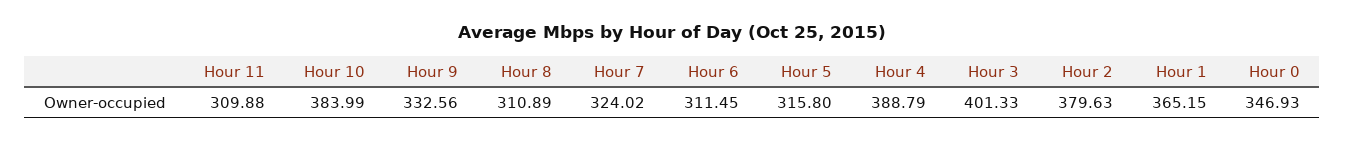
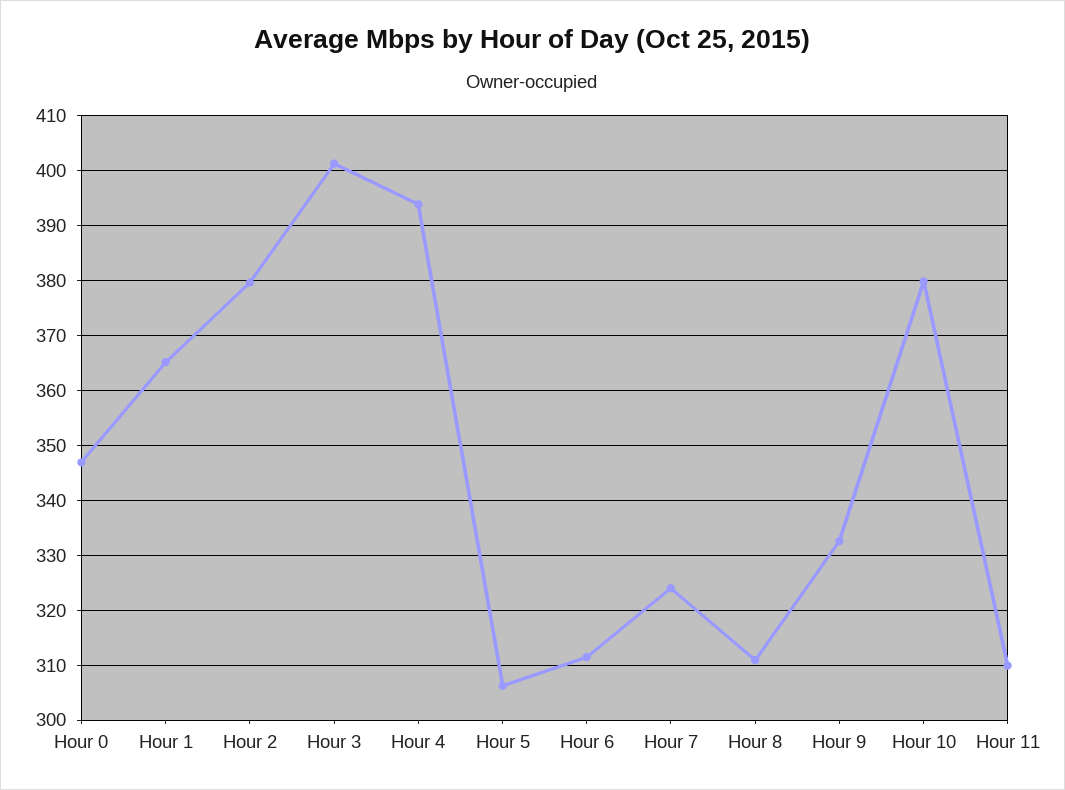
Hour 10: 383.99 -> 380
Hour 5: 315.8 -> 306
Hour 4: 388.79 -> 394

